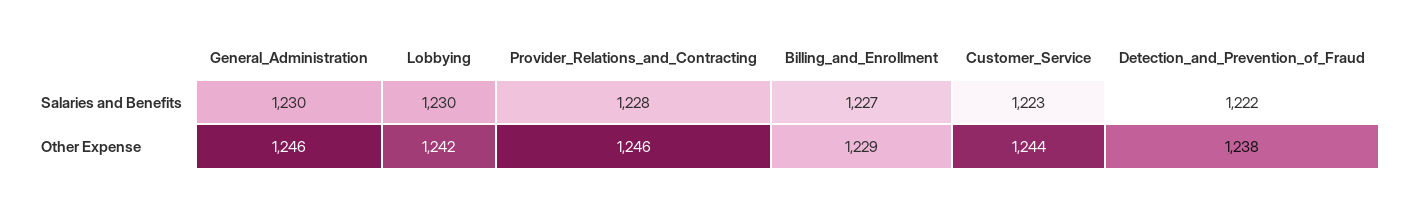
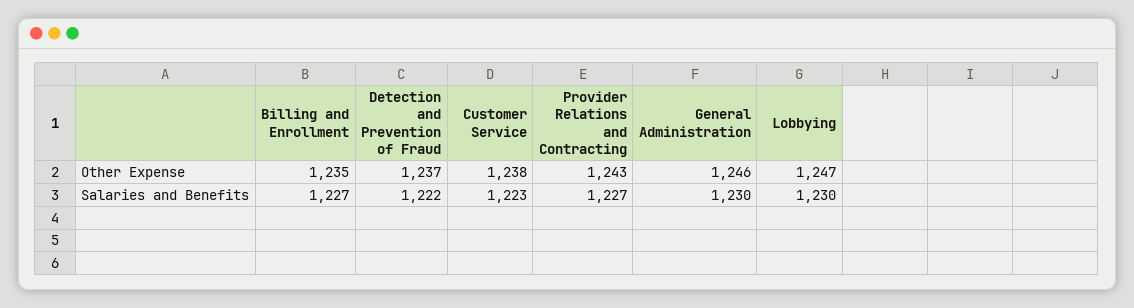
Provider_Relations_and_Contracting, Salaries and Benefits: 1228 -> 1227
Lobbying, Other Expense: 1242 -> 1247
Provider_Relations_and_Contracting, Other Expense: 1246 -> 1243
Billing_and_Enrollment, Other Expense: 1229 -> 1235
Customer_Service, Other Expense: 1244 -> 1238
Detection_and_Prevention_of_Fraud, Other Expense: 1238 -> 1237

